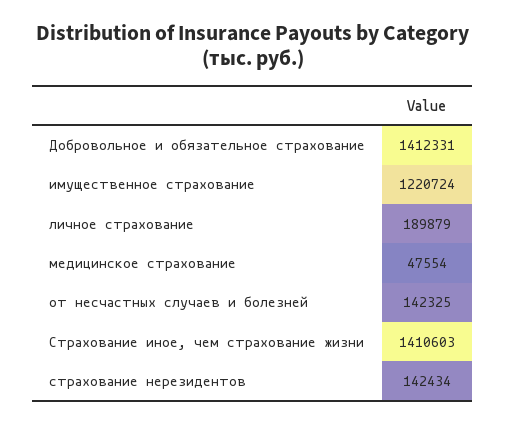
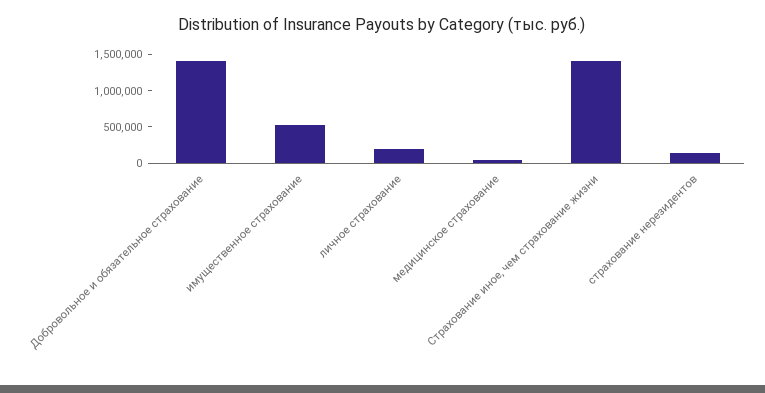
имущественное страхование: 1220724 -> 500000
от несчастных случаев и болезней: 142325 -> none

